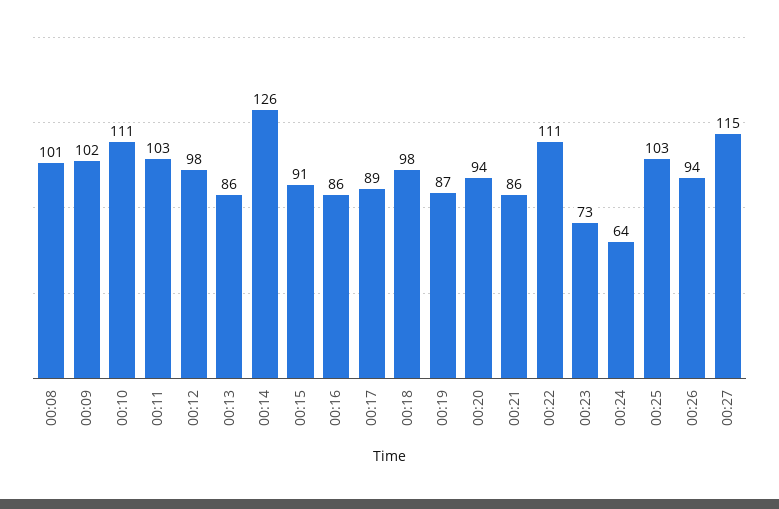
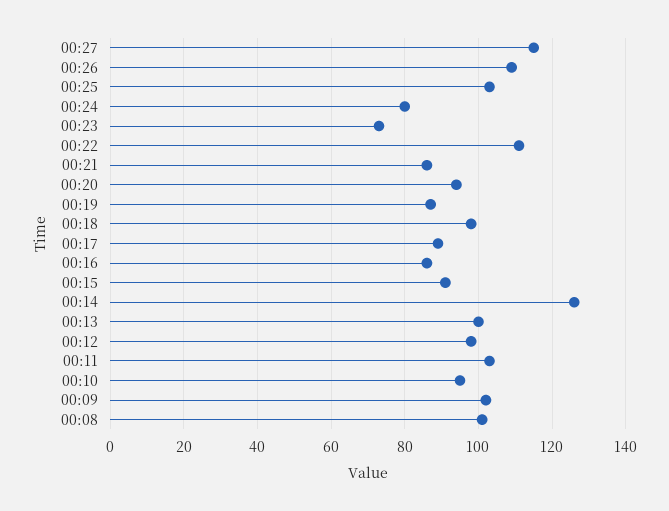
00:10: 111 -> 95
00:13: 86 -> 100
00:24: 64 -> 80
00:26: 94 -> 110

